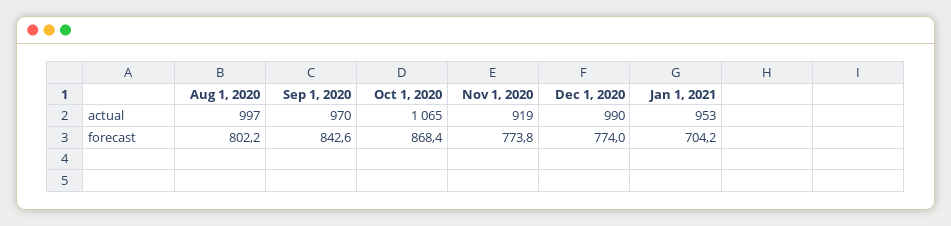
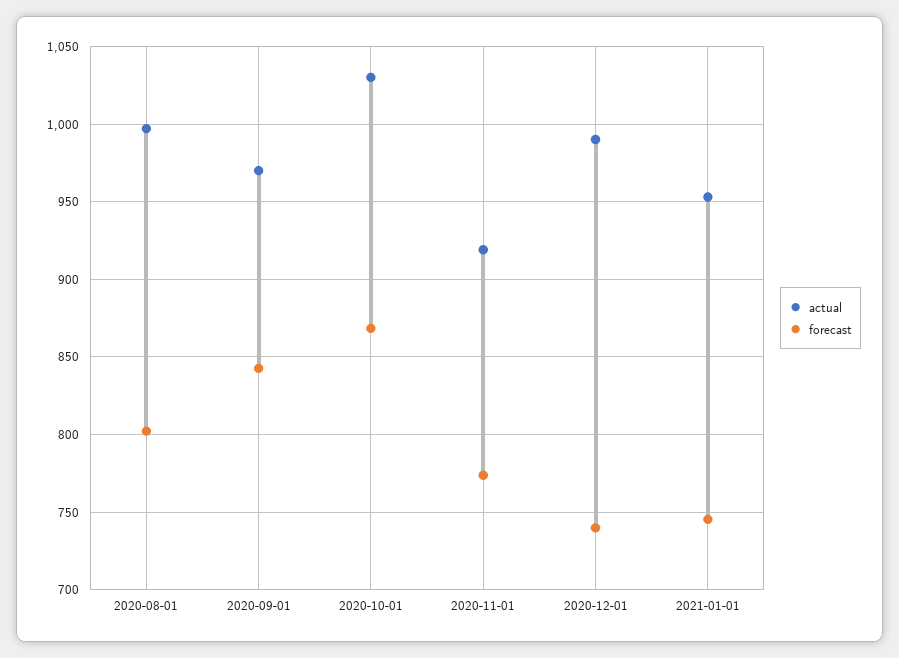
actual, Oct 1, 2020: 1065 -> 1030
forecast, Dec 1, 2020: 774 -> 740
forecast, Jan 1, 2021: 704.2 -> 745

